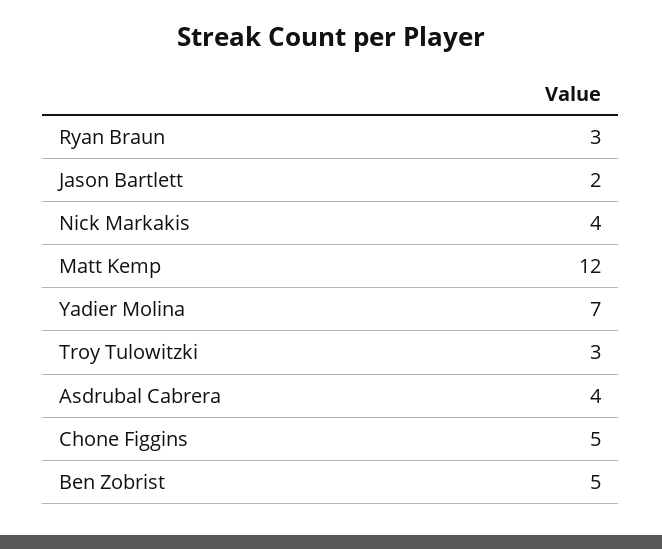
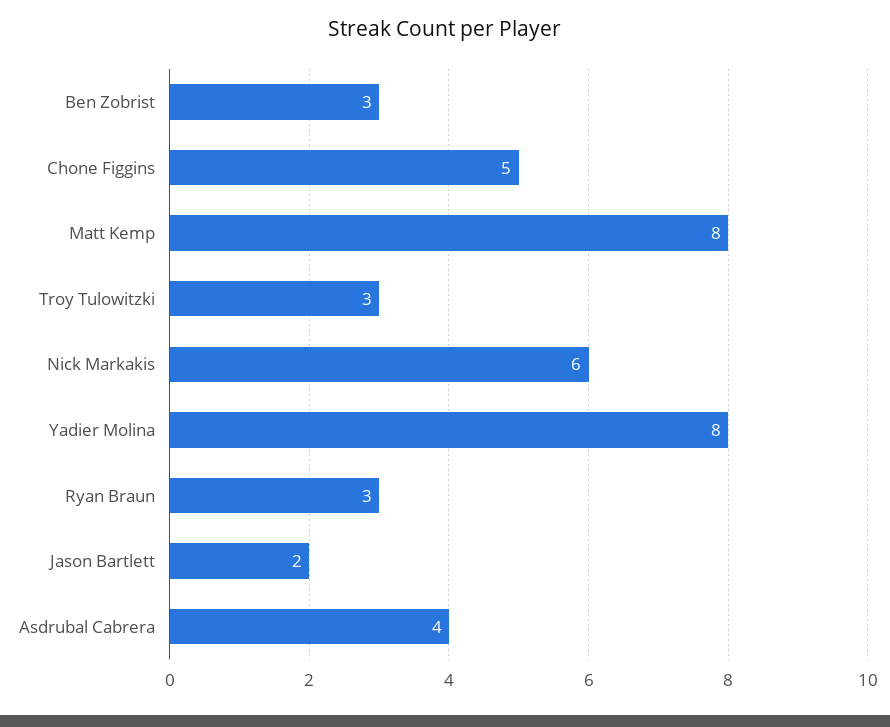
Nick Markakis: 4 -> 6
Matt Kemp: 12 -> 8
Yadier Molina: 7 -> 8
Ben Zobrist: 5 -> 3

